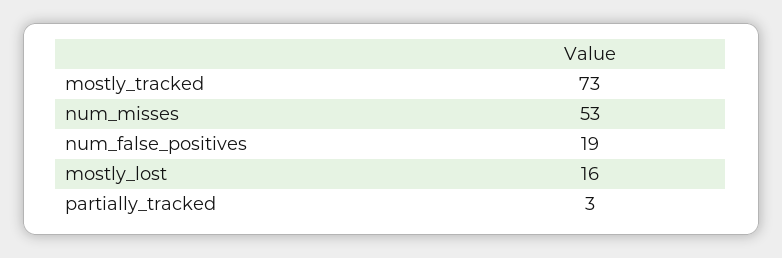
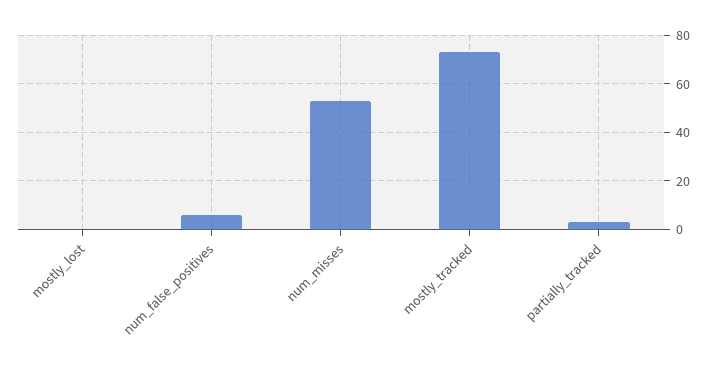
num_false_positives: 19 -> 5
mostly_lost: 16 -> 0

